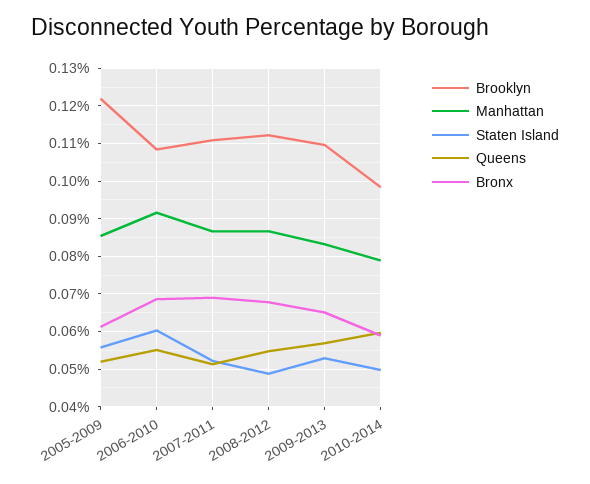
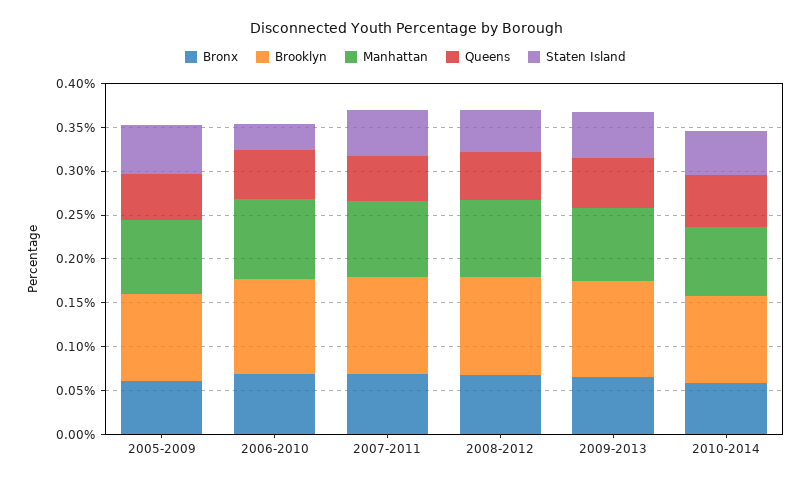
Brooklyn, 2005-2009: 0.122 -> 0.1
Staten Island, 2006-2010: 0.06 -> 0.03

